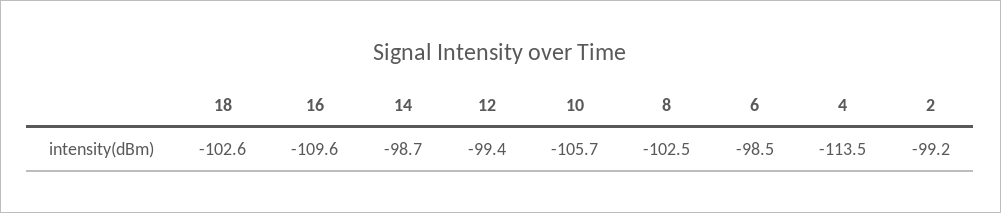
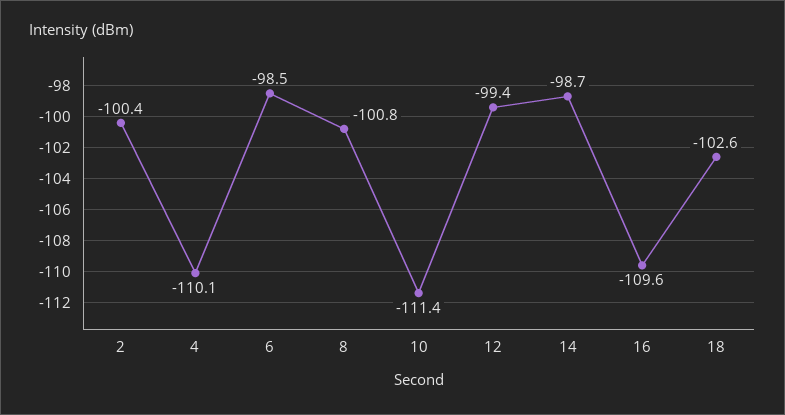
10: -105.7 -> -111.4
8: -102.5 -> -100.8
4: -113.5 -> -110.1
2: -99.2 -> -100.4

